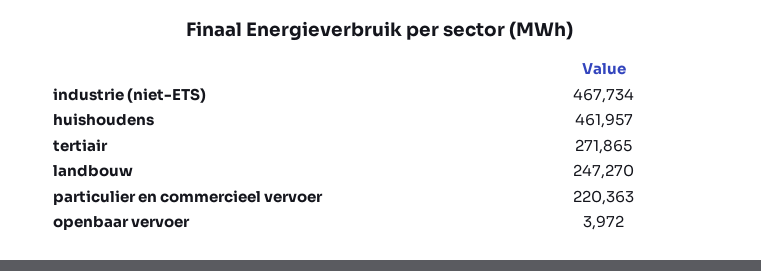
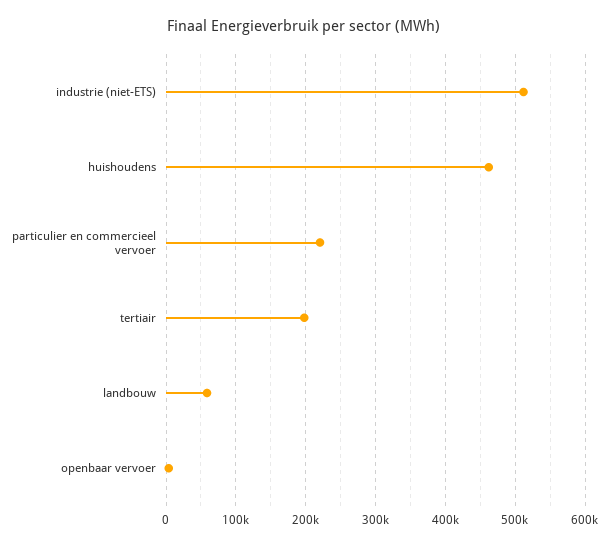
industrie (niet-ETS): 467734 -> 510000
tertiair: 271865 -> 200000
landbouw: 247270 -> 60000

